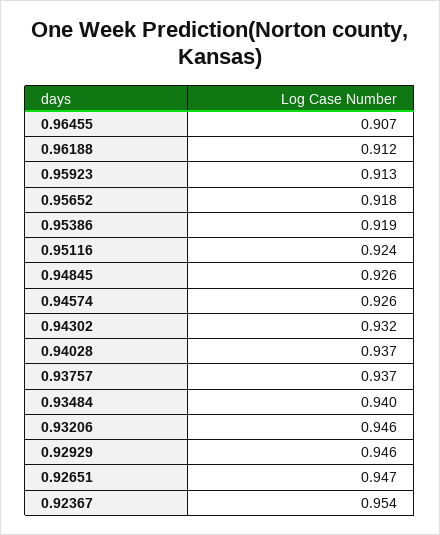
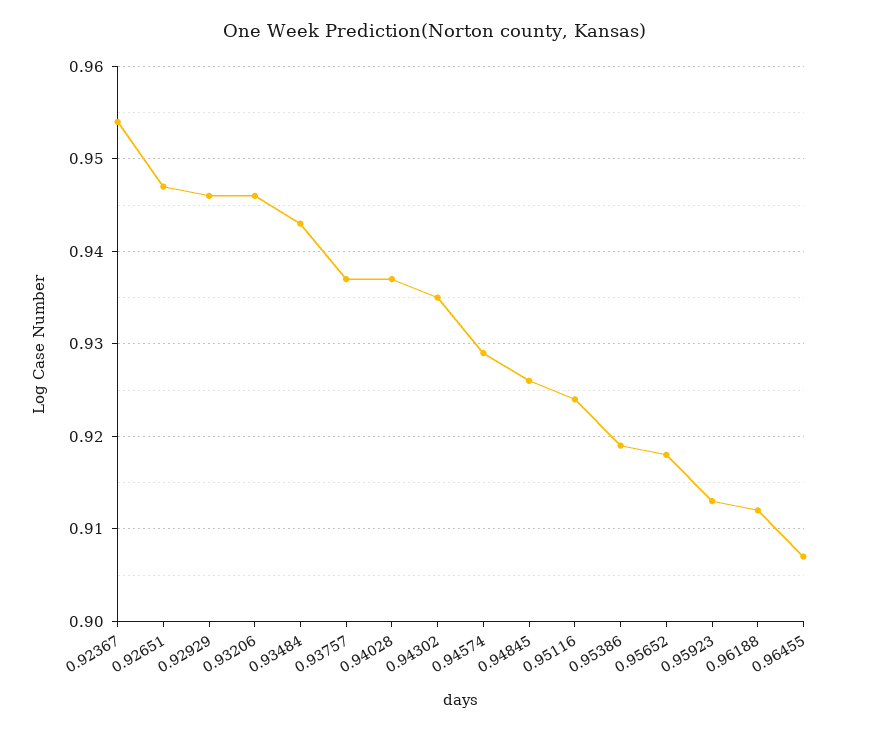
0.94574: 0.926 -> 0.929
0.94302: 0.932 -> 0.935
0.93484: 0.94 -> 0.943

